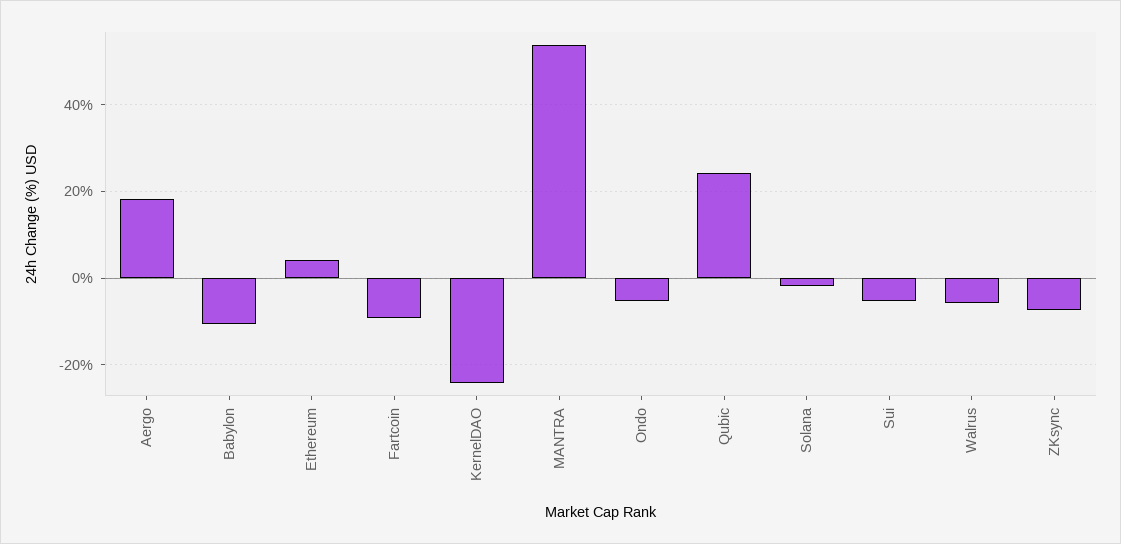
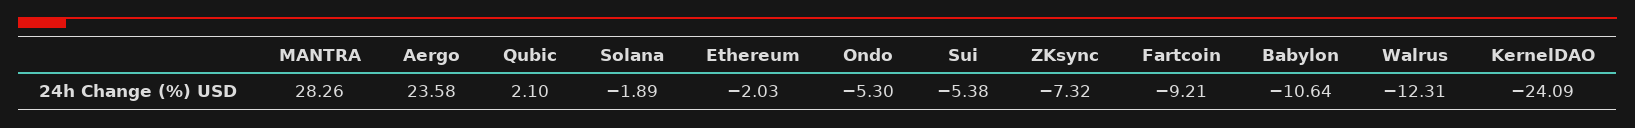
Aergo: 18 -> 23.58
Ethereum: 4 -> -2.03
MANTRA: 54 -> 28.26
Qubic: 24 -> 2.1
Walrus: -6 -> -12.31

